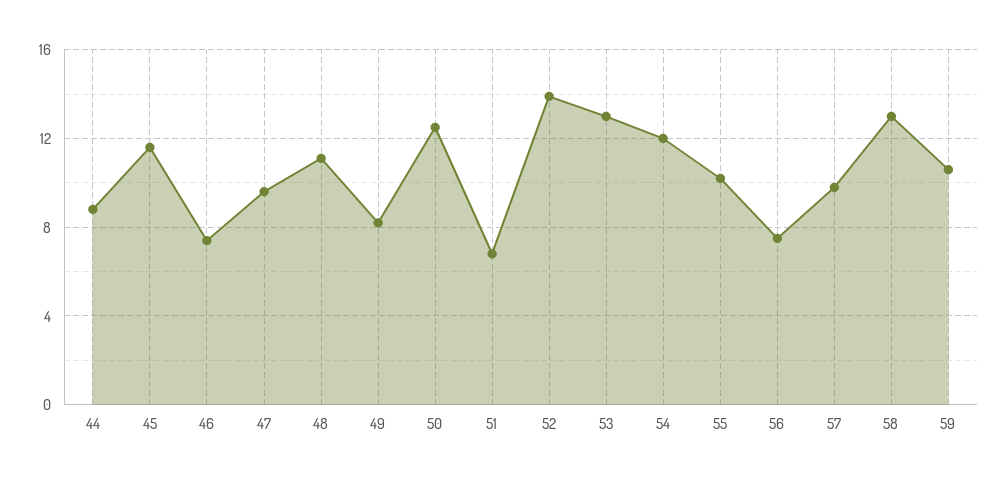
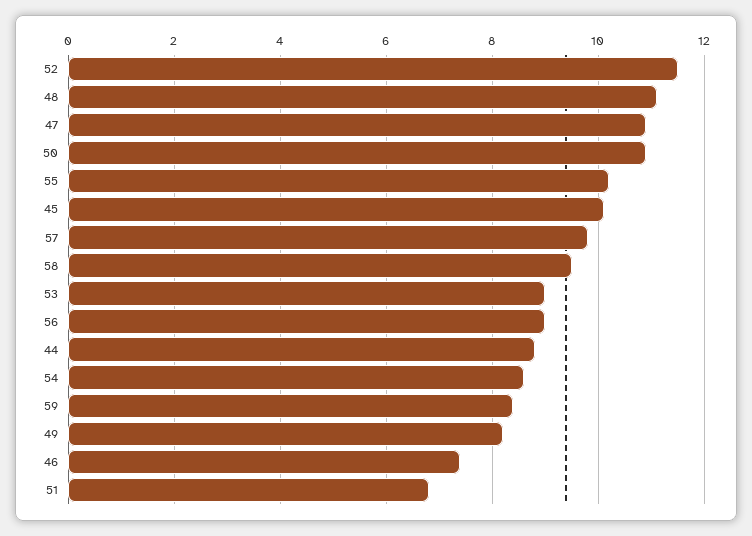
45: 11.5 -> 10
47: 9.5 -> 11
50: 12.5 -> 11
52: 14 -> 11.5
53: 13 -> 9
54: 12 -> 8.5
56: 7.5 -> 9
58: 13 -> 9.5
59: 10.5 -> 8.5

